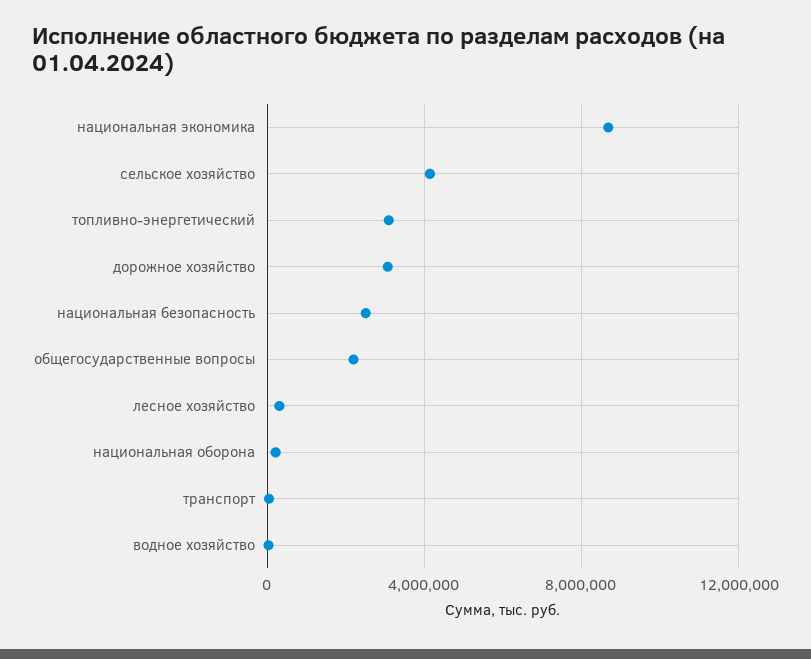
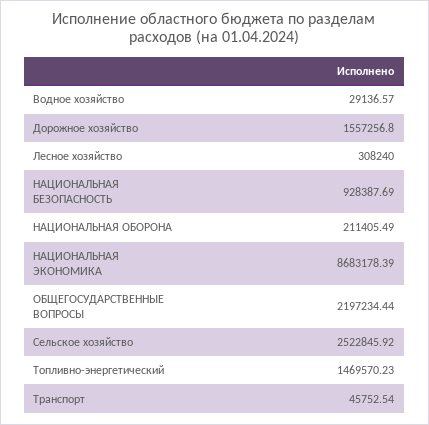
сельское хозяйство: 4000000 -> 2522845.92
топливно-энергетический: 3000000 -> 1469570.23
дорожное хозяйство: 3000000 -> 1557256.8
национальная безопасность: 2500000 -> 928387.69

